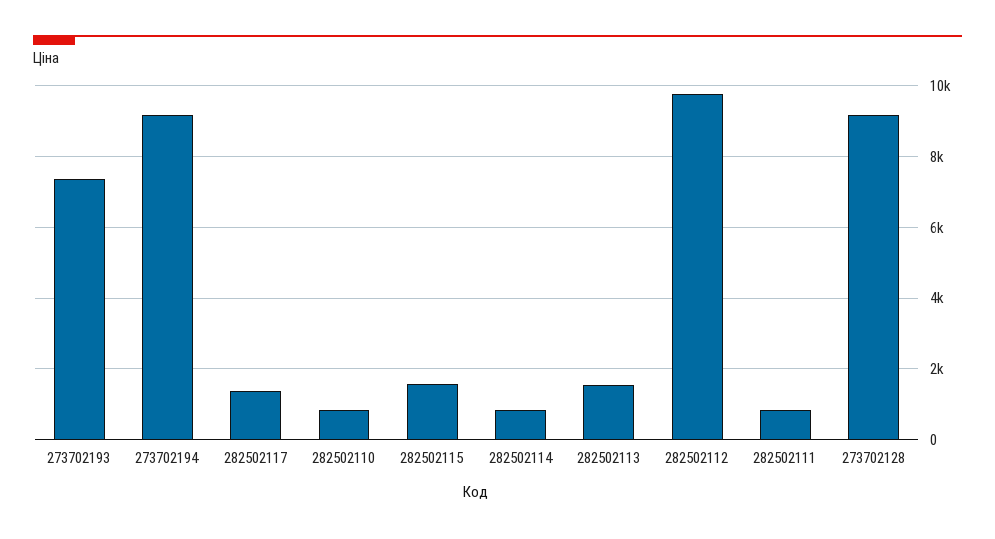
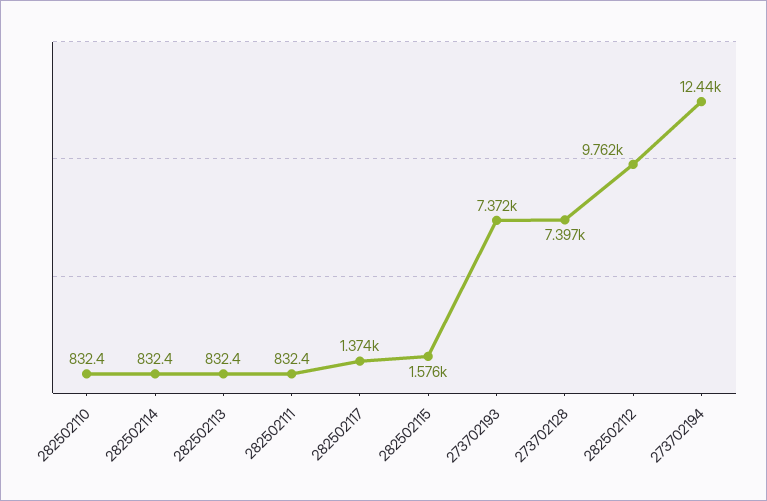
273702194: 9200 -> 12440
282502113: 1600 -> 832.4
273702128: 9200 -> 7397

